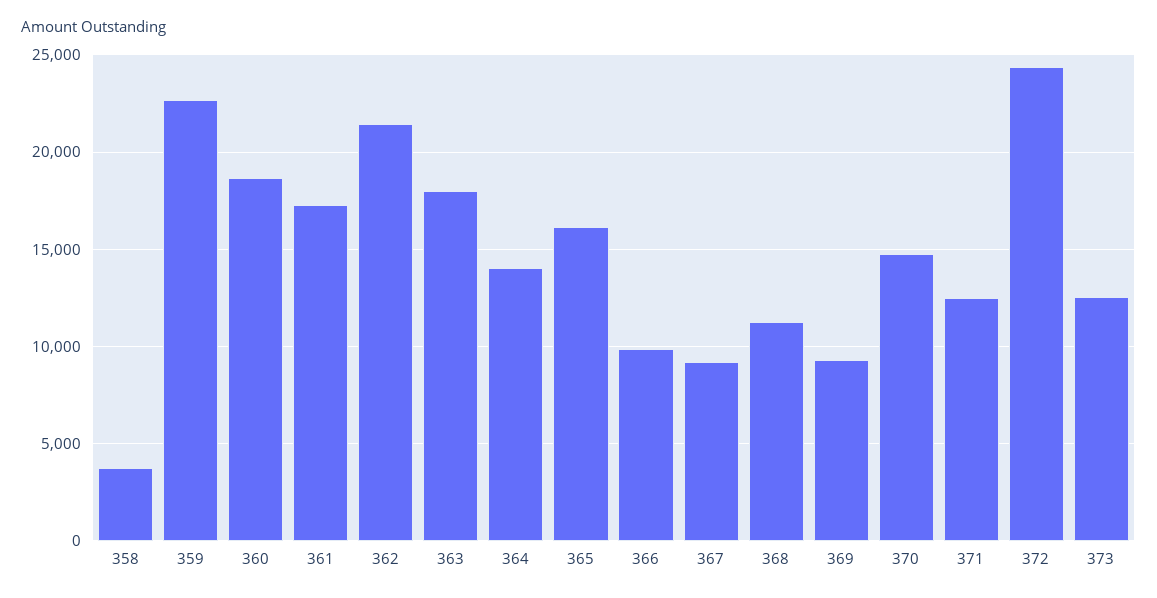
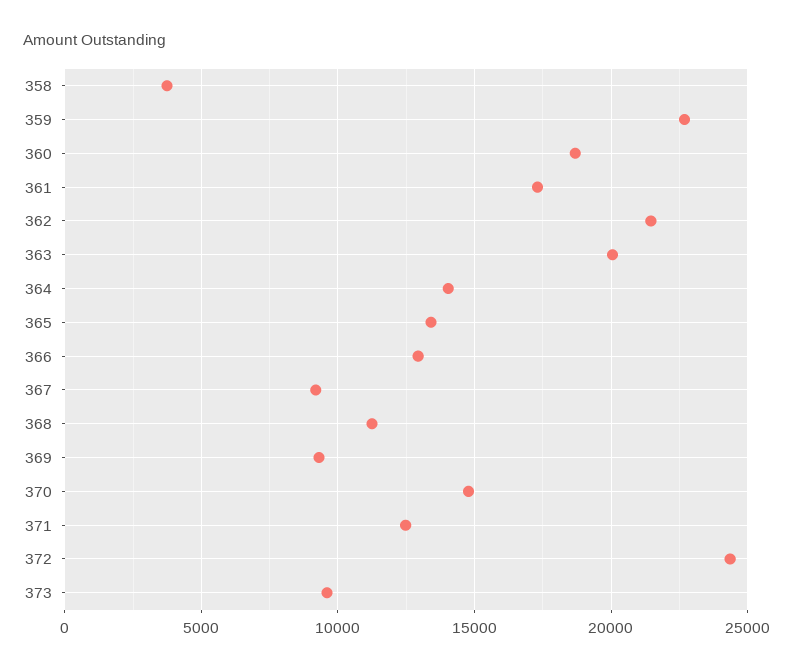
363: 18000 -> 20000
365: 16000 -> 13500
366: 10000 -> 13000
373: 12500 -> 9500

